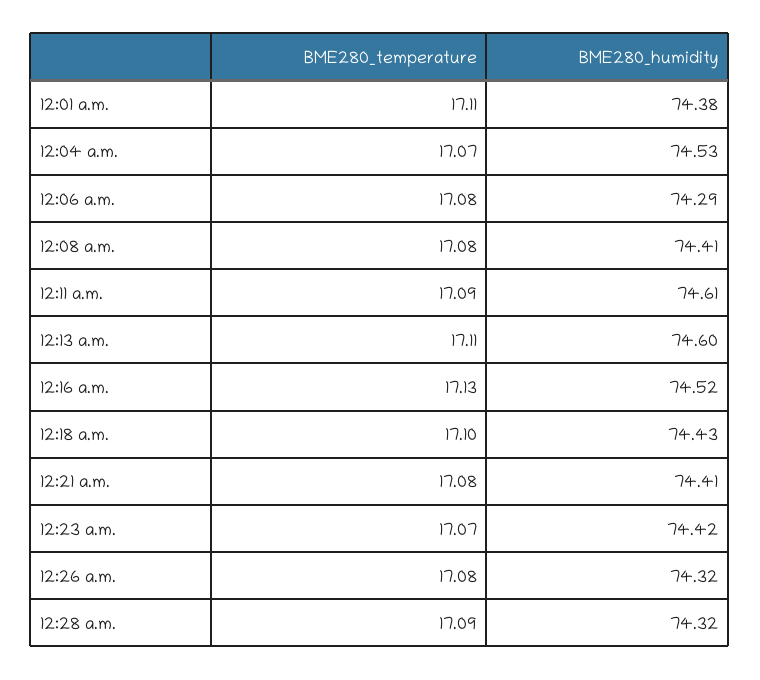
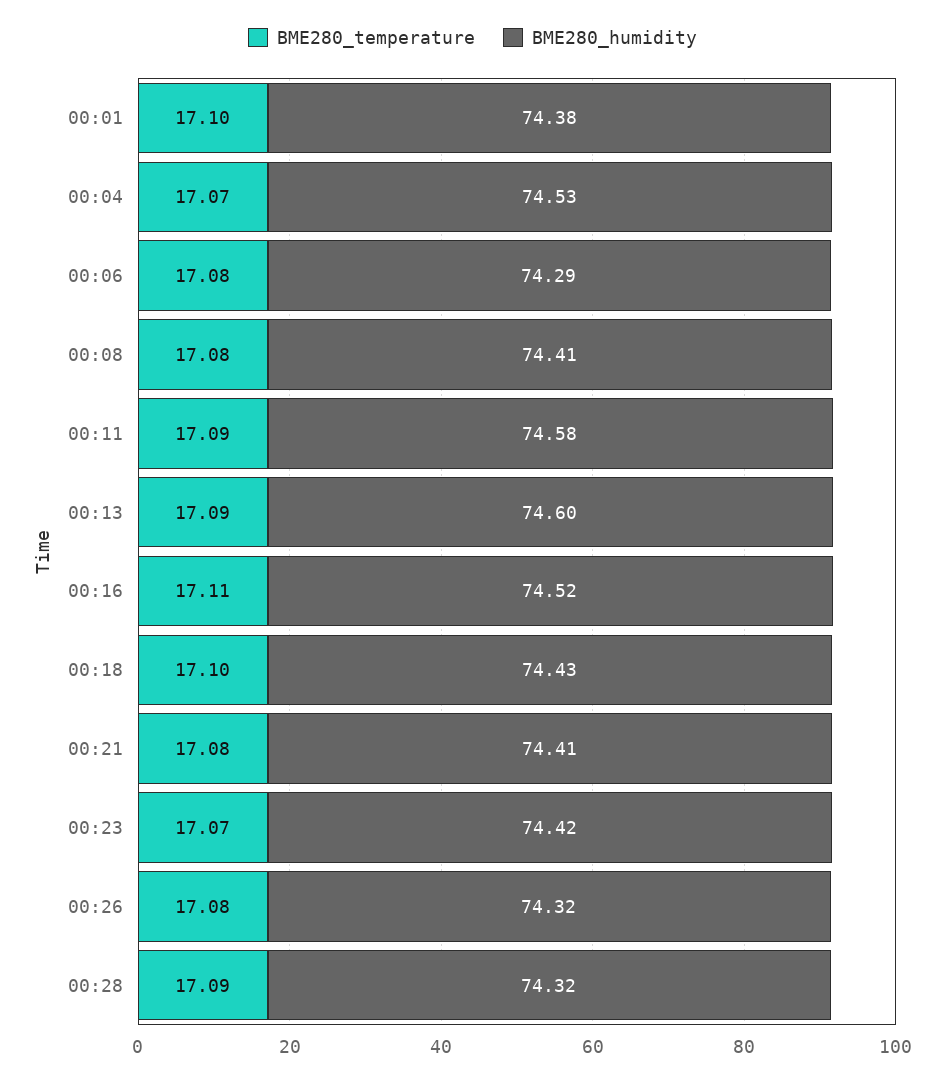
BME280_temperature, 12:01 a.m.: 17.11 -> 17.1
BME280_humidity, 12:11 a.m.: 74.61 -> 74.58
BME280_temperature, 12:13 a.m.: 17.11 -> 17.09
BME280_temperature, 12:16 a.m.: 17.13 -> 17.11

